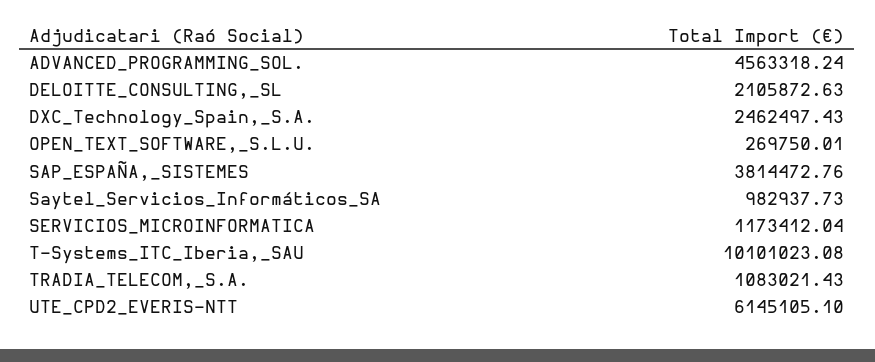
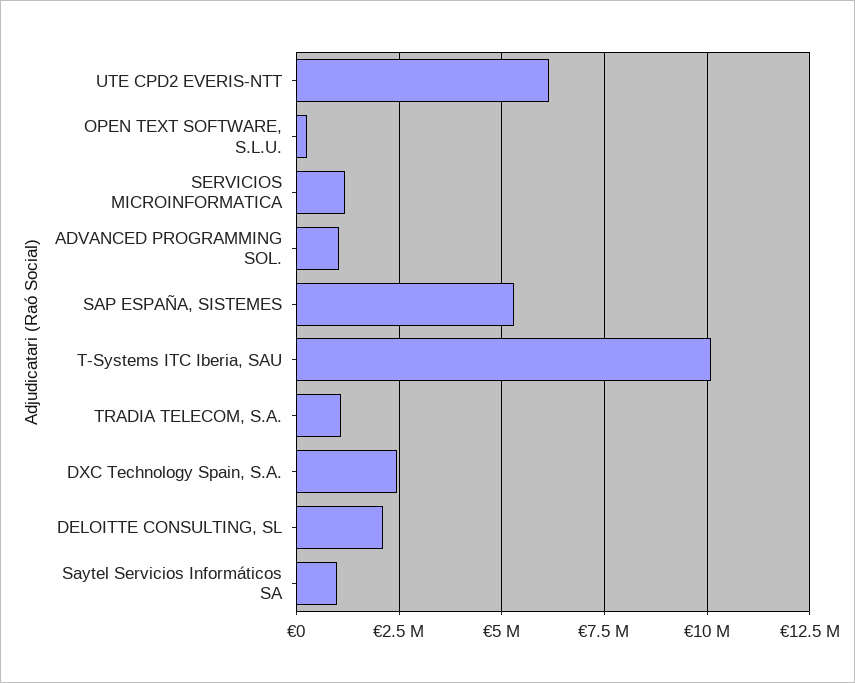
ADVANCED_PROGRAMMING_SOL.: 4563318.24 -> 1000000
SAP_ESPAÑA,_SISTEMES: 3814472.76 -> 5250000

